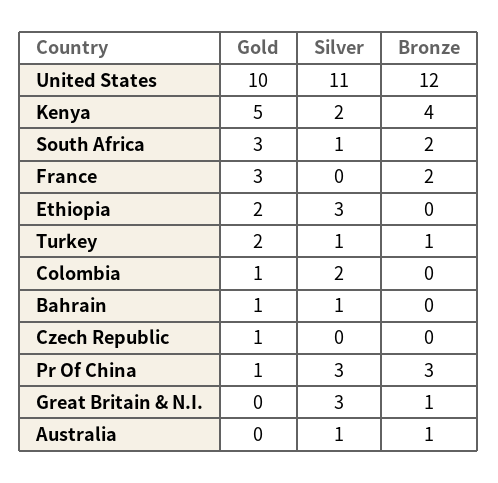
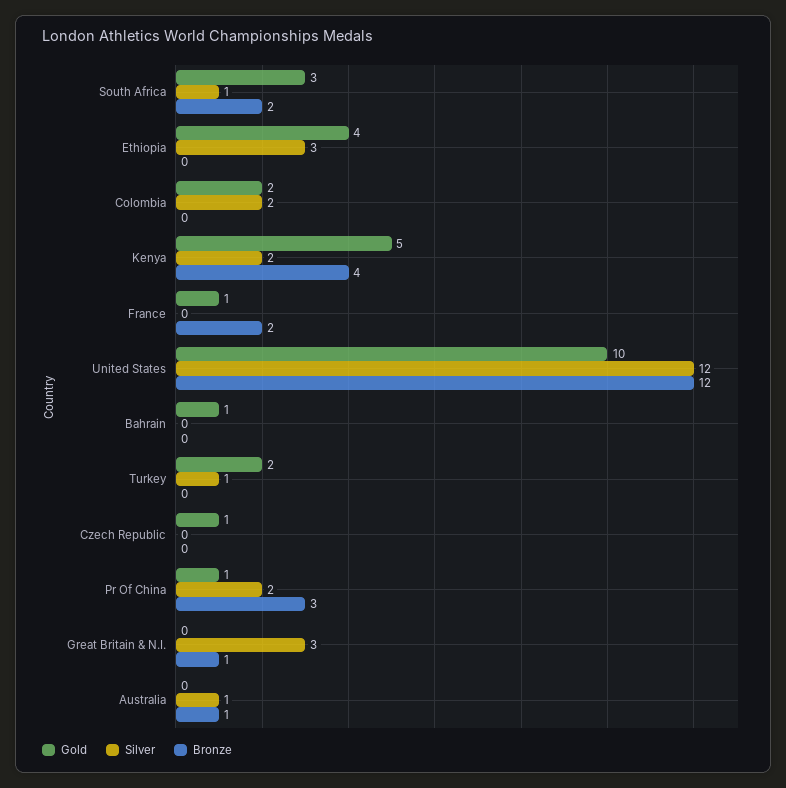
Silver, United States: 11 -> 12
Gold, France: 3 -> 1
Gold, Ethiopia: 2 -> 4
Bronze, Turkey: 1 -> 0
Gold, Colombia: 1 -> 2
Silver, Bahrain: 1 -> 0
Silver, Pr Of China: 3 -> 2

